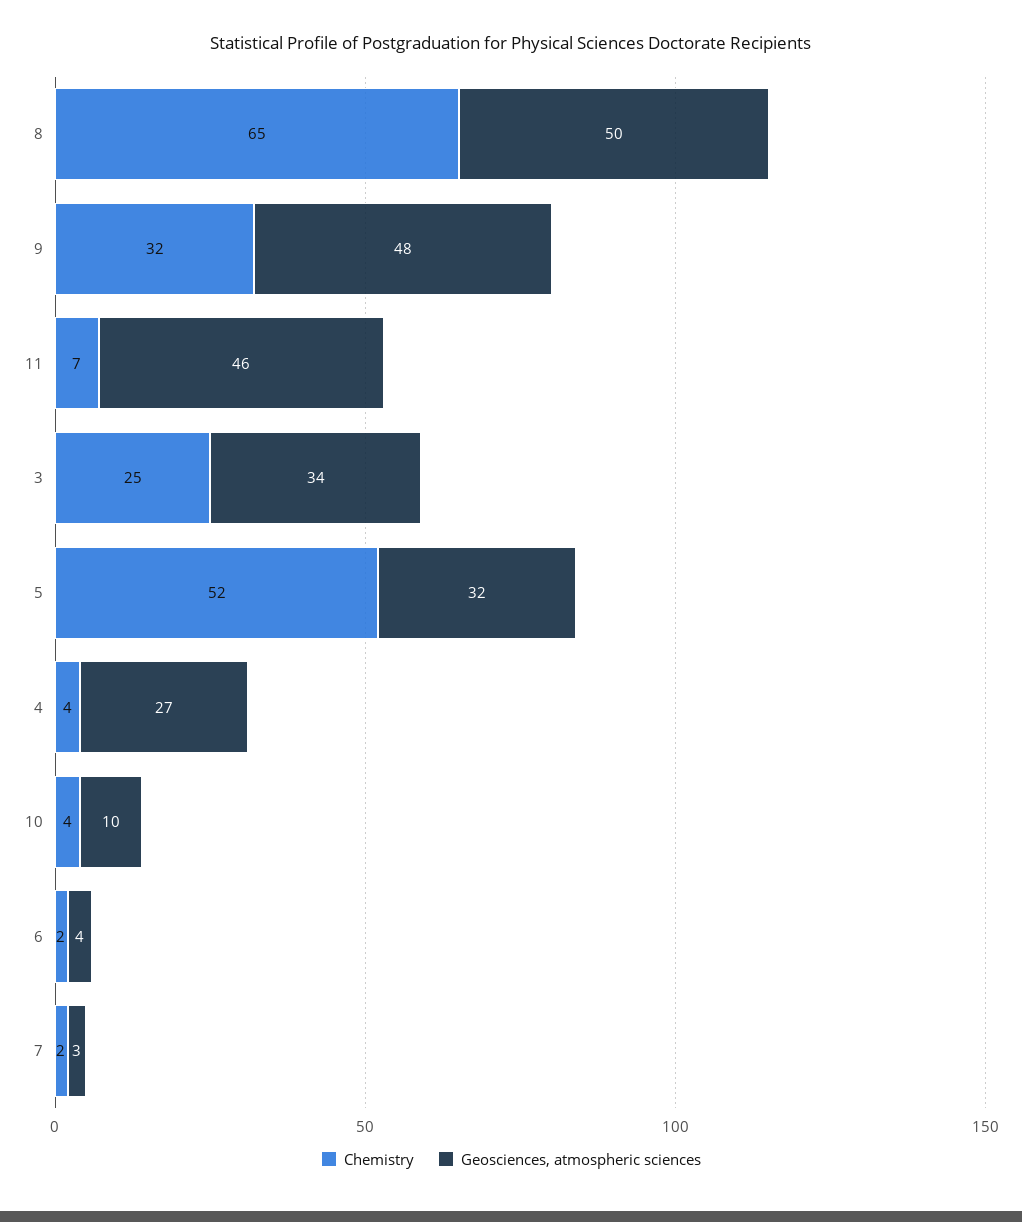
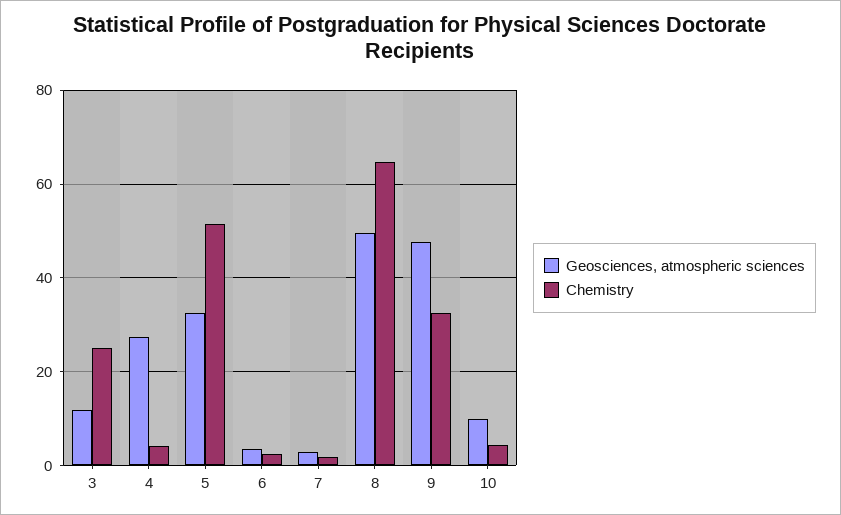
Chemistry, 11: 7 -> none
Geosciences, atmospheric sciences, 11: 46 -> none
Geosciences, atmospheric sciences, 3: 34 -> 12

